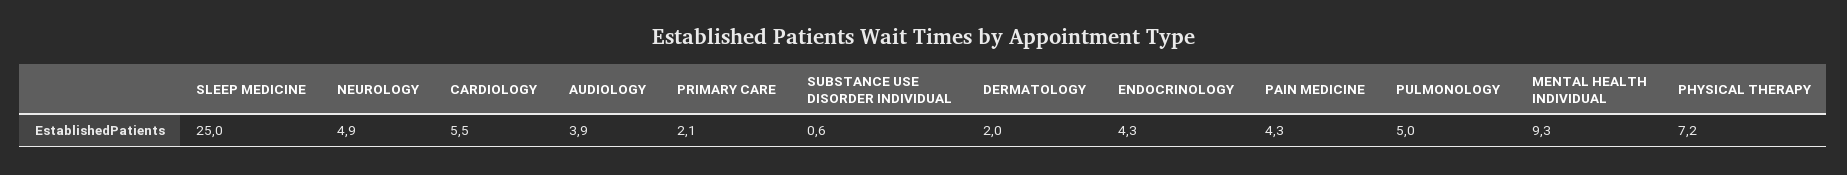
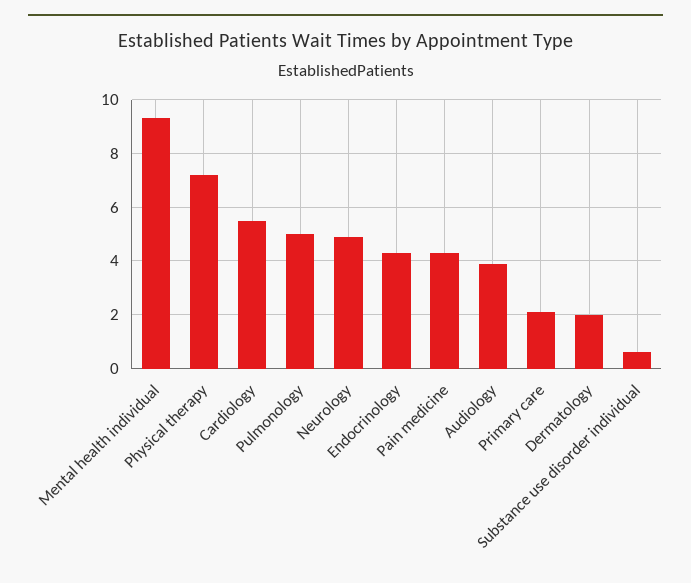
SLEEP MEDICINE: 25 -> none

